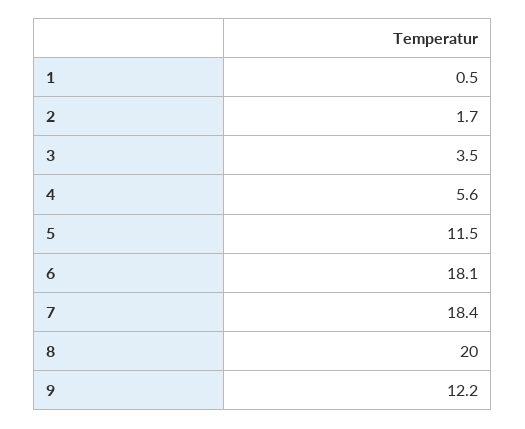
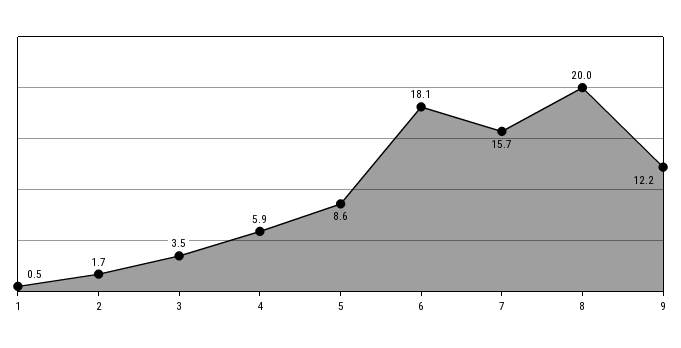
4: 5.6 -> 5.9
5: 11.5 -> 8.6
7: 18.4 -> 15.7

